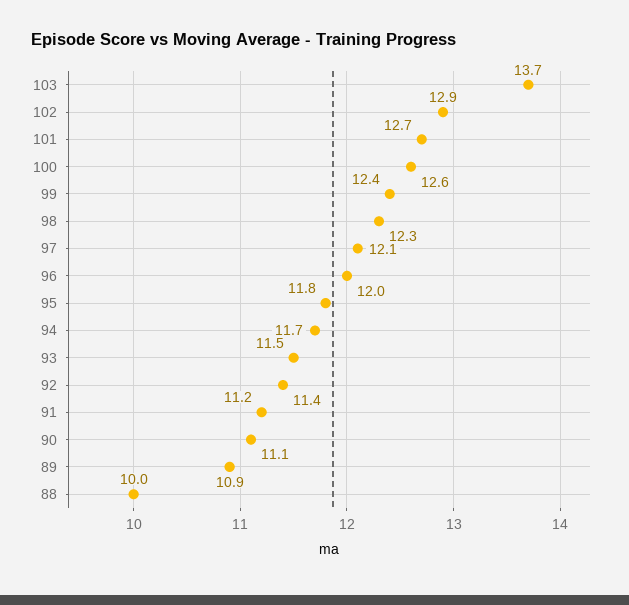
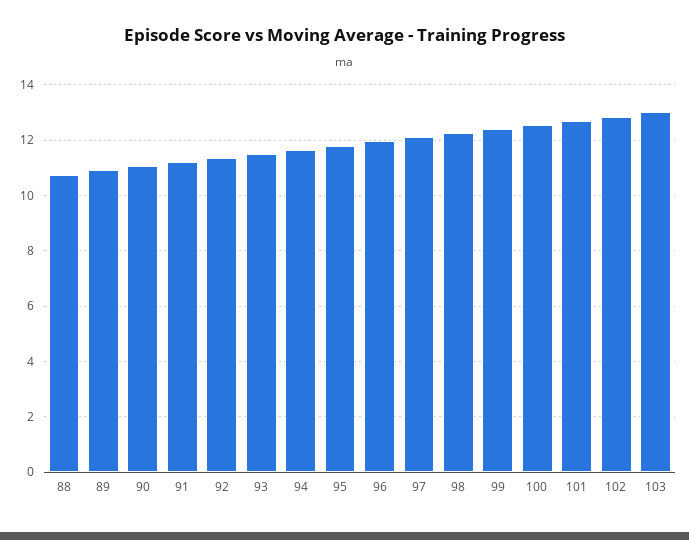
103: 13.7 -> 13
88: 10 -> 10.75

